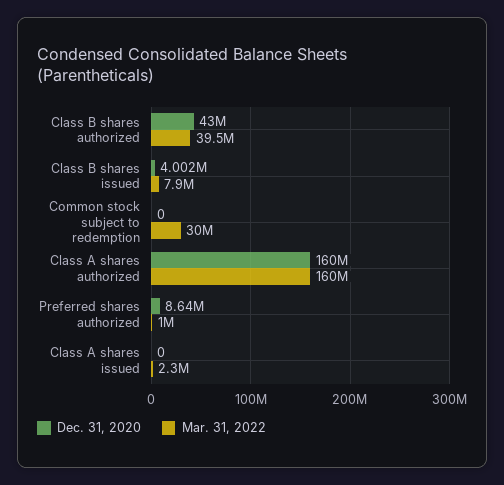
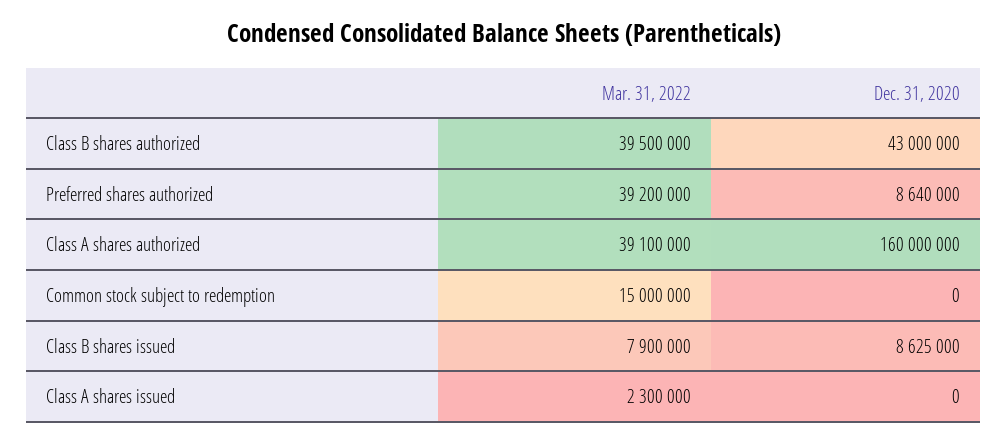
Dec. 31, 2020, Class B shares issued: 4002000 -> 8625000
Mar. 31, 2022, Common stock subject to redemption: 30000000 -> 15000000
Mar. 31, 2022, Class A shares authorized: 160000000 -> 39100000
Mar. 31, 2022, Preferred shares authorized: 1000000 -> 39200000

